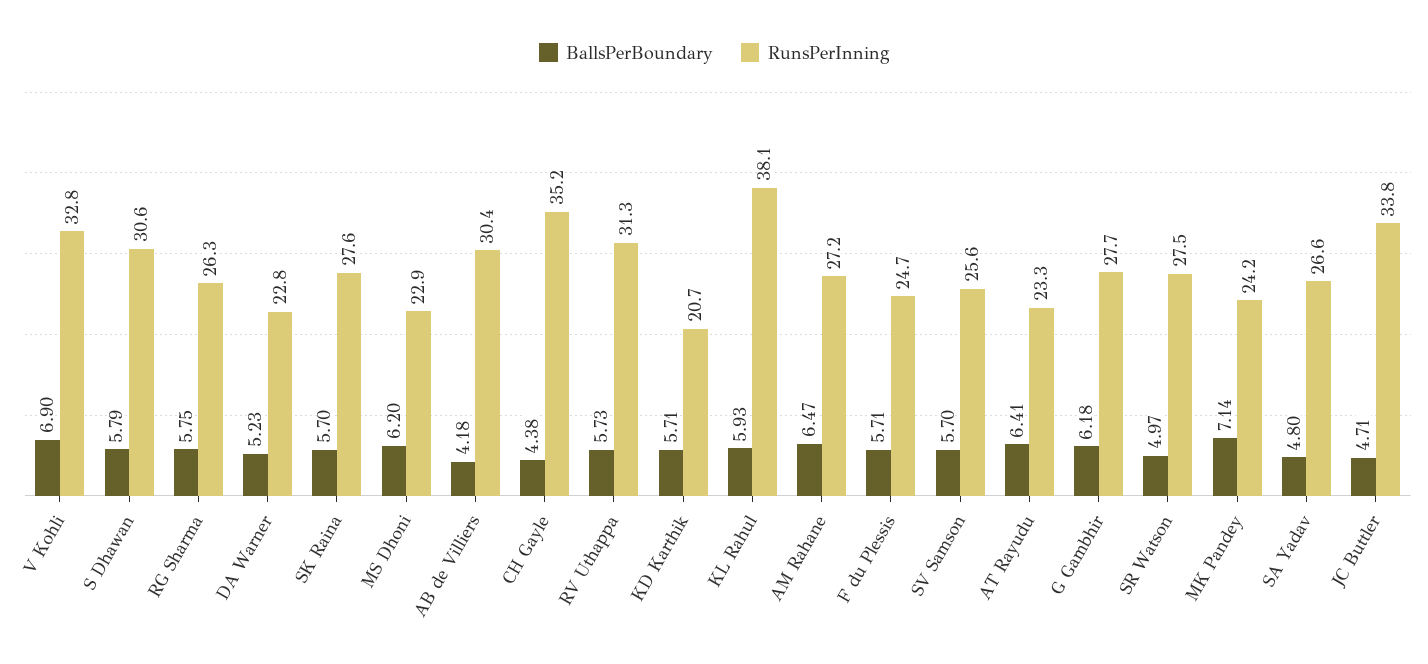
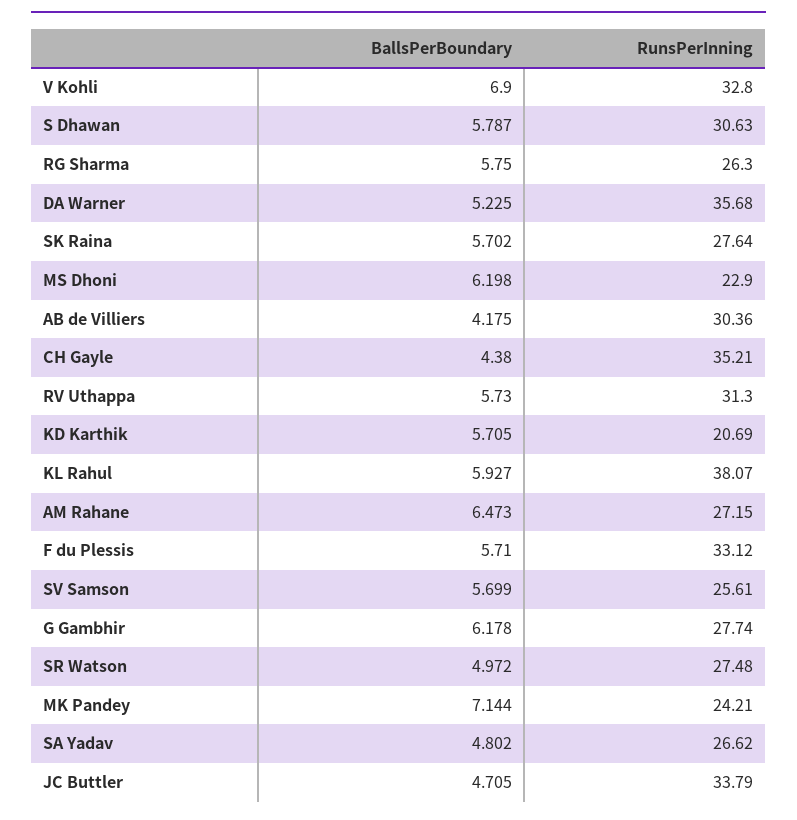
RunsPerInning, DA Warner: 22.8 -> 35.68
RunsPerInning, F du Plessis: 24.7 -> 33.12
BallsPerBoundary, AT Rayudu: 6.41 -> none
RunsPerInning, AT Rayudu: 23.3 -> none

